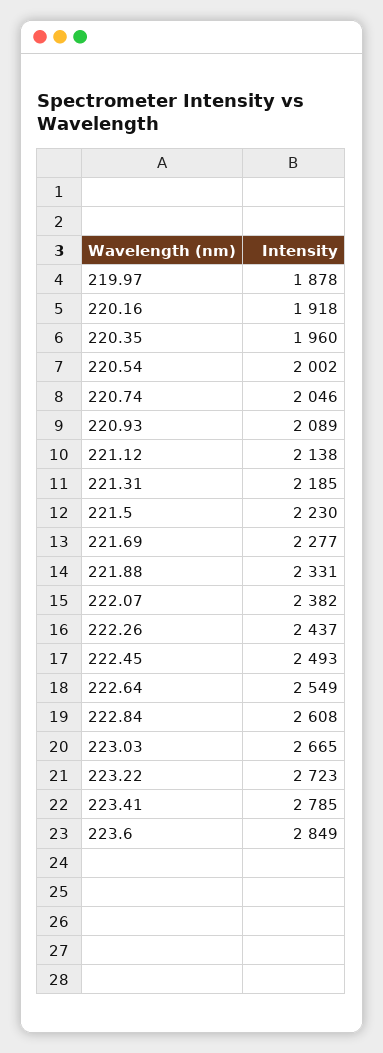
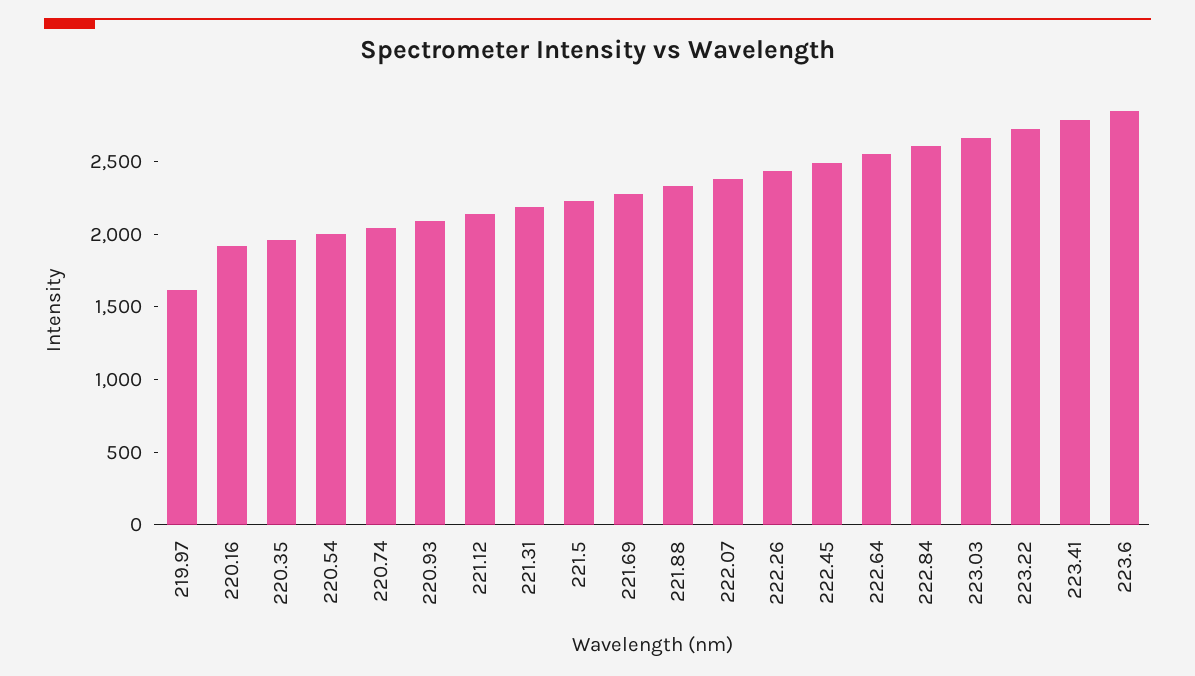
219.97: 1878 -> 1600

